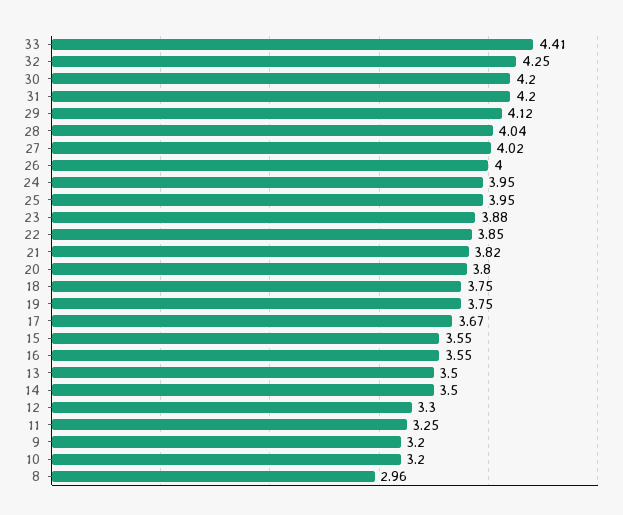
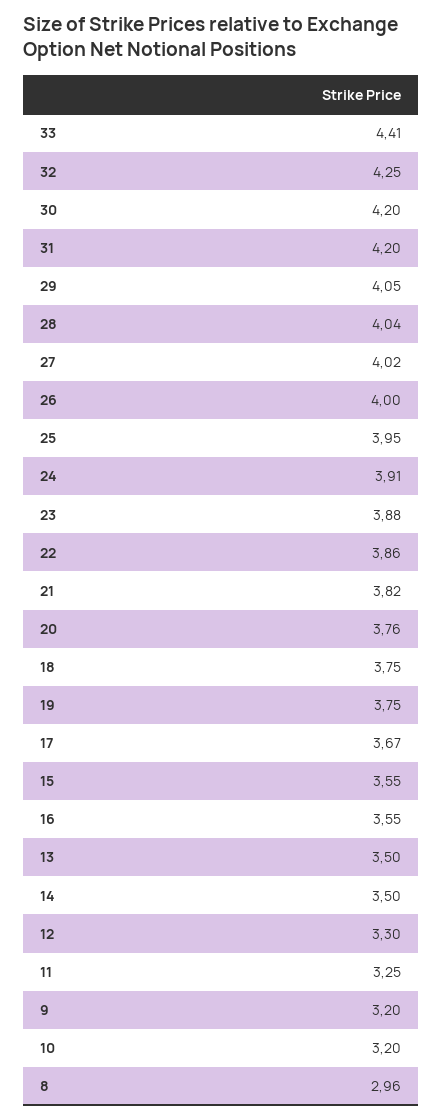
29: 4.12 -> 4.05
24: 3.95 -> 3.91
22: 3.85 -> 3.86
20: 3.8 -> 3.76

